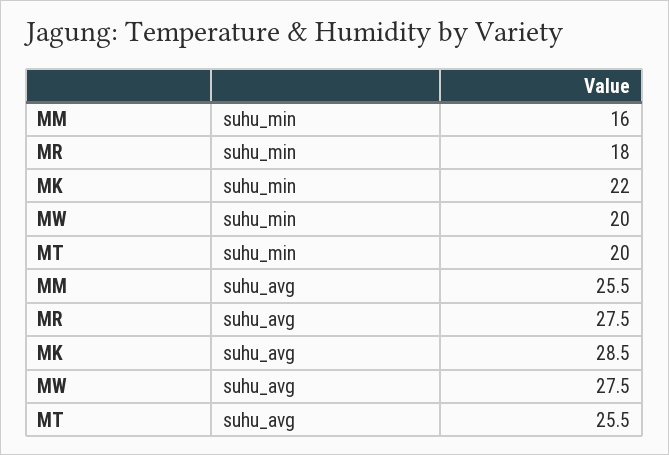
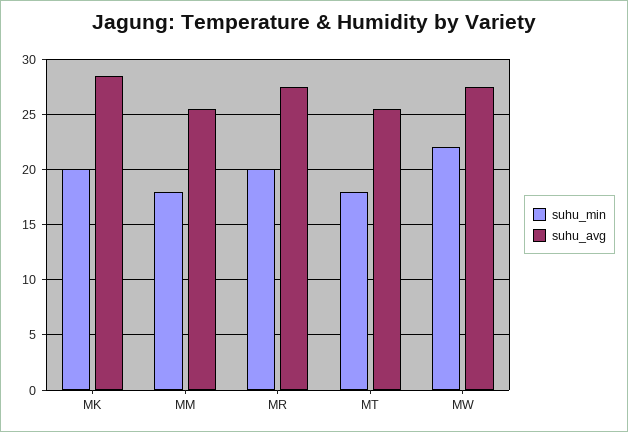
suhu_min, MM: 16 -> 18
suhu_min, MR: 18 -> 20
suhu_min, MK: 22 -> 20
suhu_min, MW: 20 -> 22
suhu_min, MT: 20 -> 18

